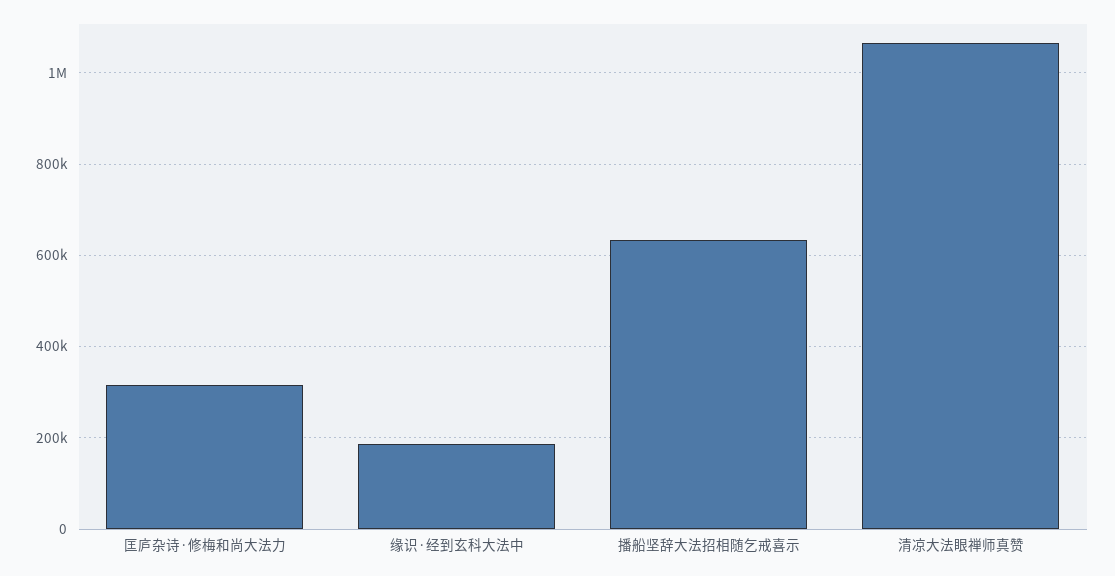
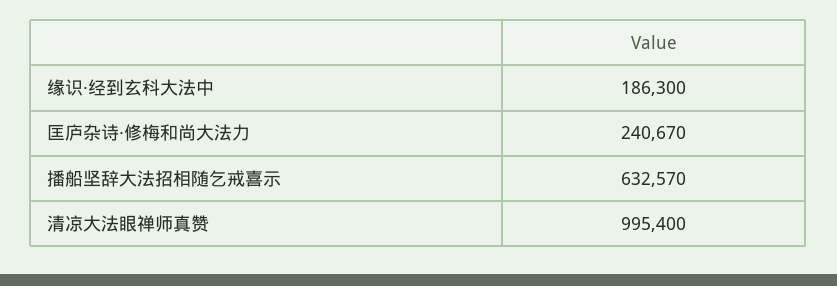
匡庐杂诗·修梅和尚大法力: 320000 -> 240670
清凉大法眼禅师真赞: 1060000 -> 995400

